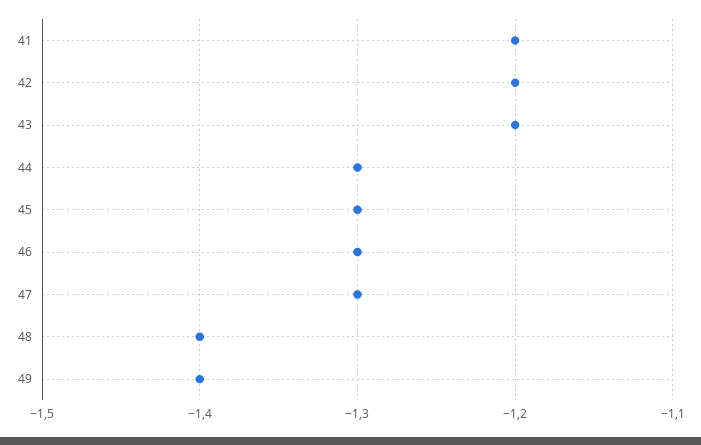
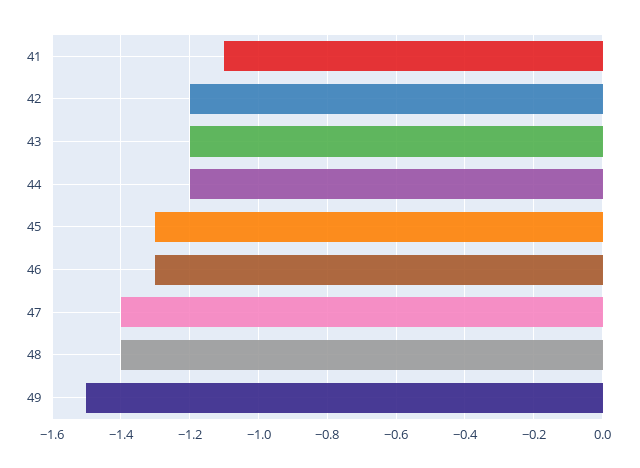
41: -1.2 -> -1.1
44: -1.3 -> -1.2
47: -1.3 -> -1.4
49: -1.4 -> -1.5

